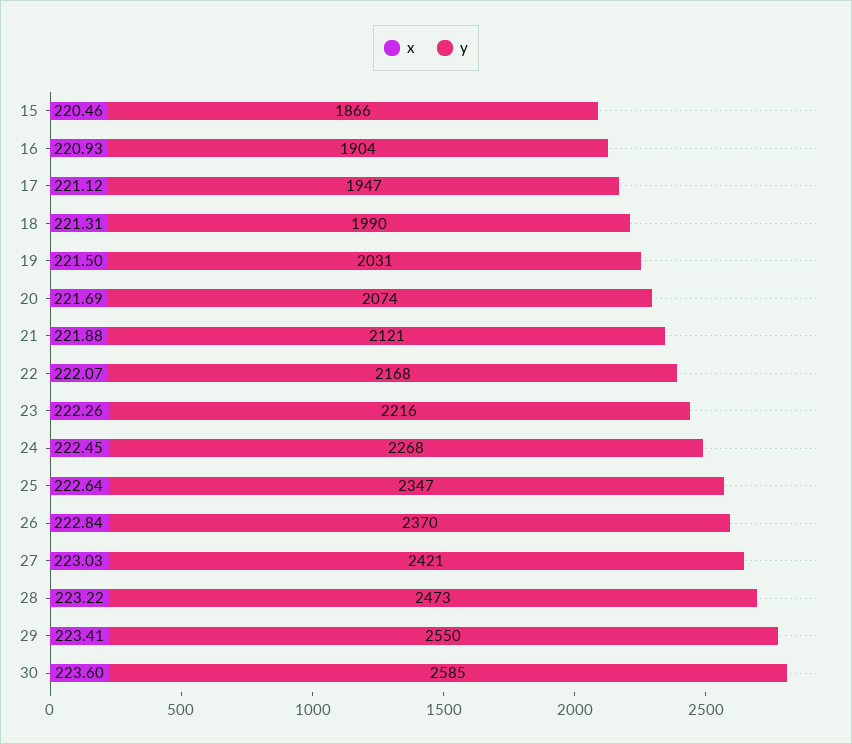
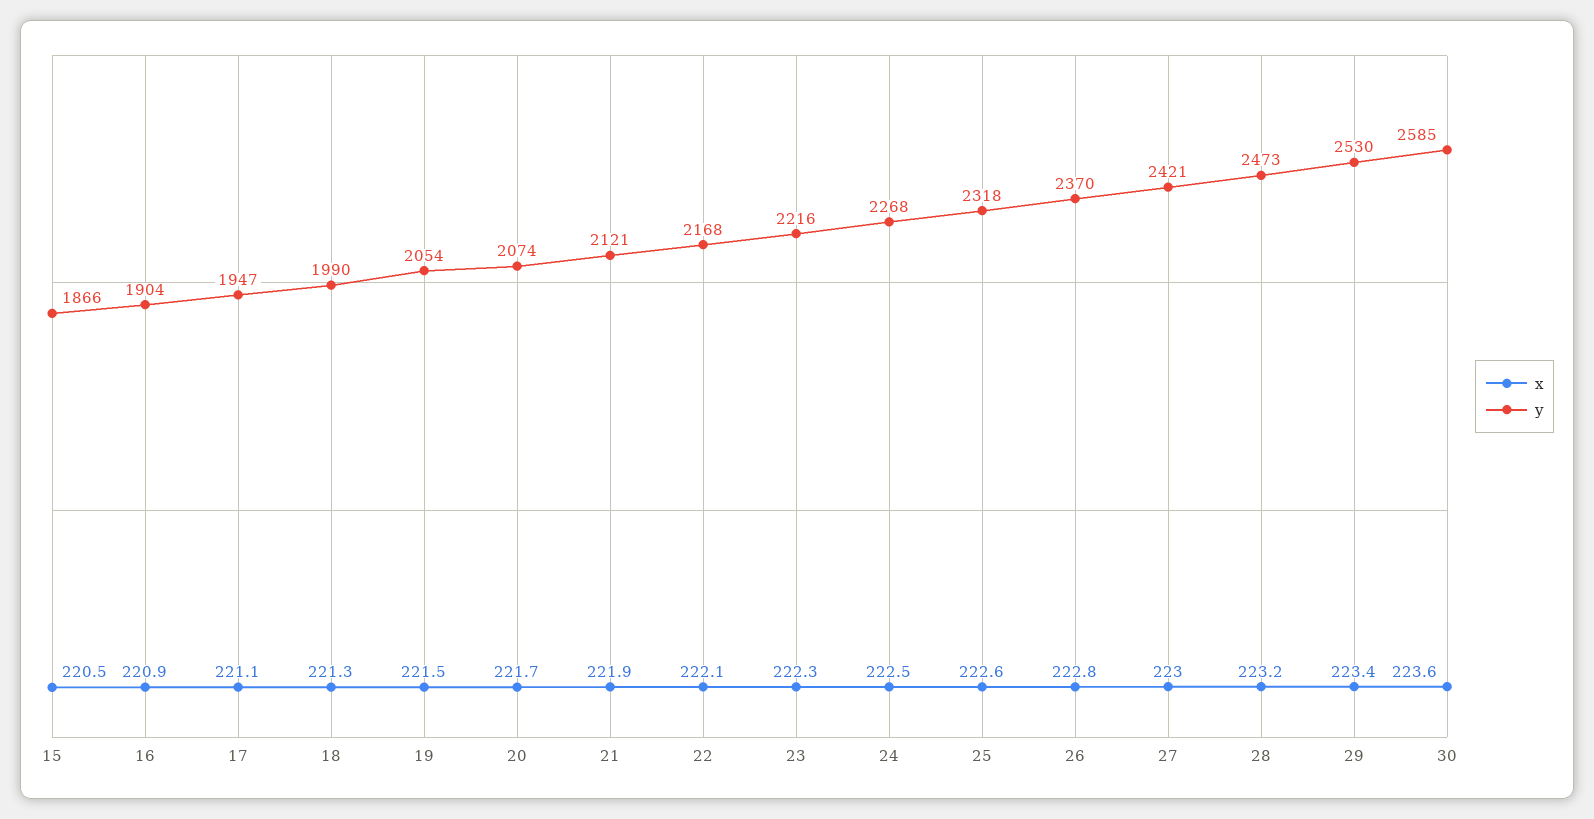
y, 19: 2031 -> 2054
y, 25: 2347 -> 2318
y, 29: 2550 -> 2530

